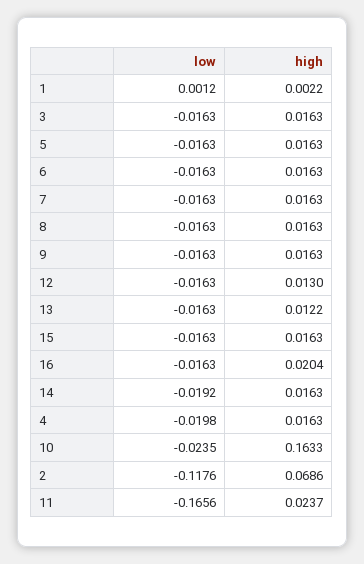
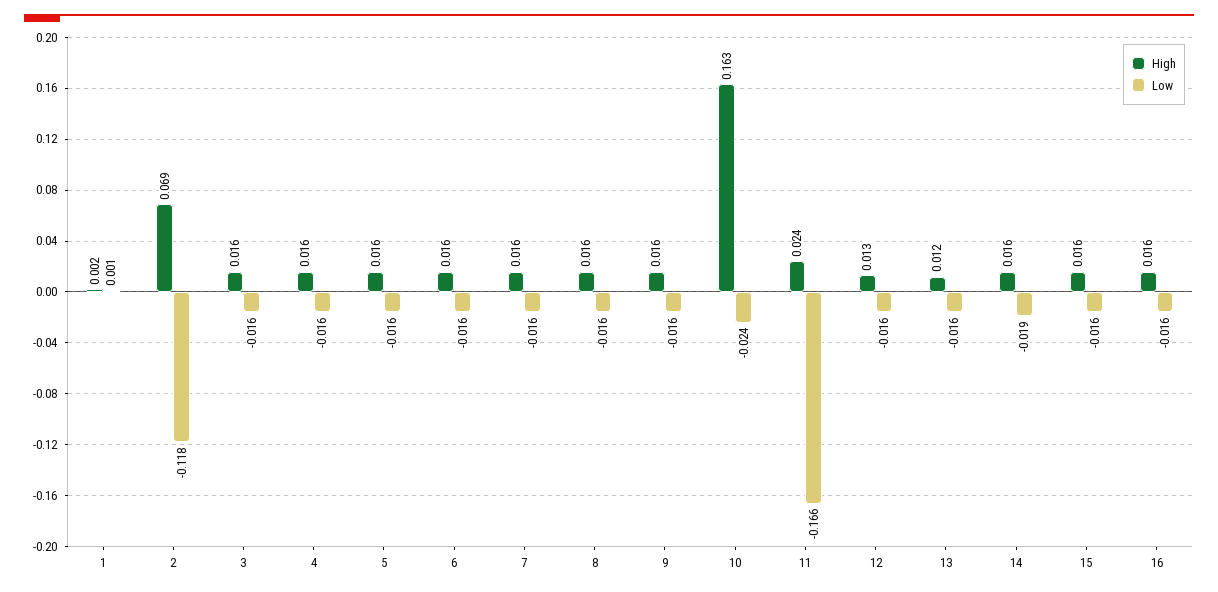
high, 16: 0.0204 -> 0.016
low, 4: -0.0198 -> -0.016

